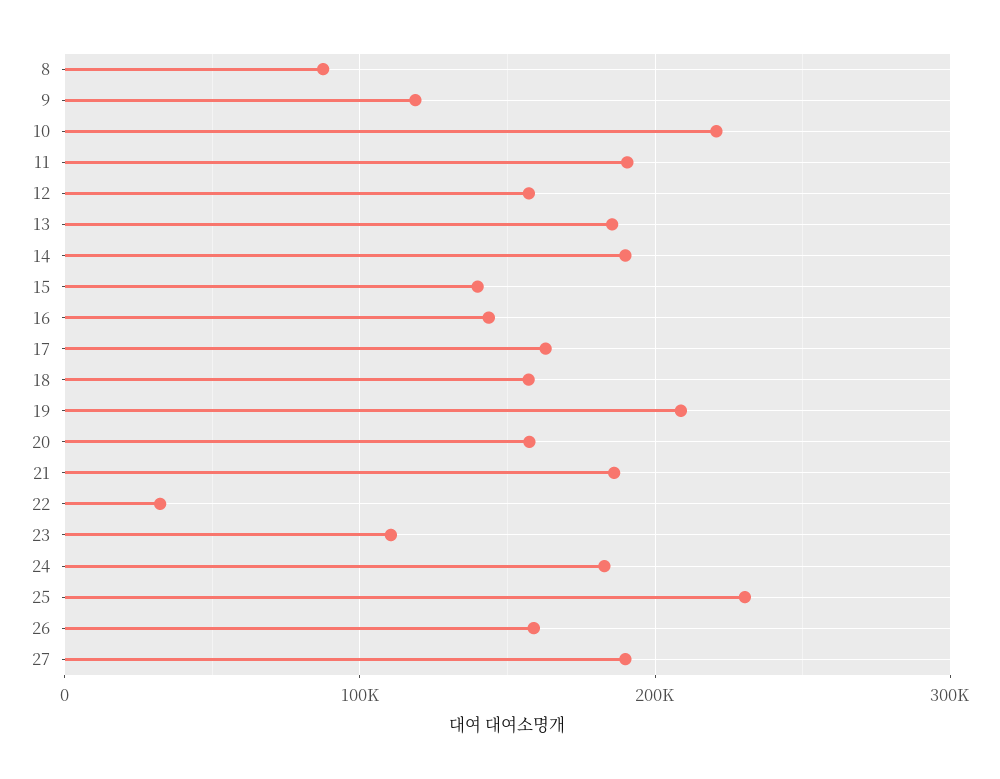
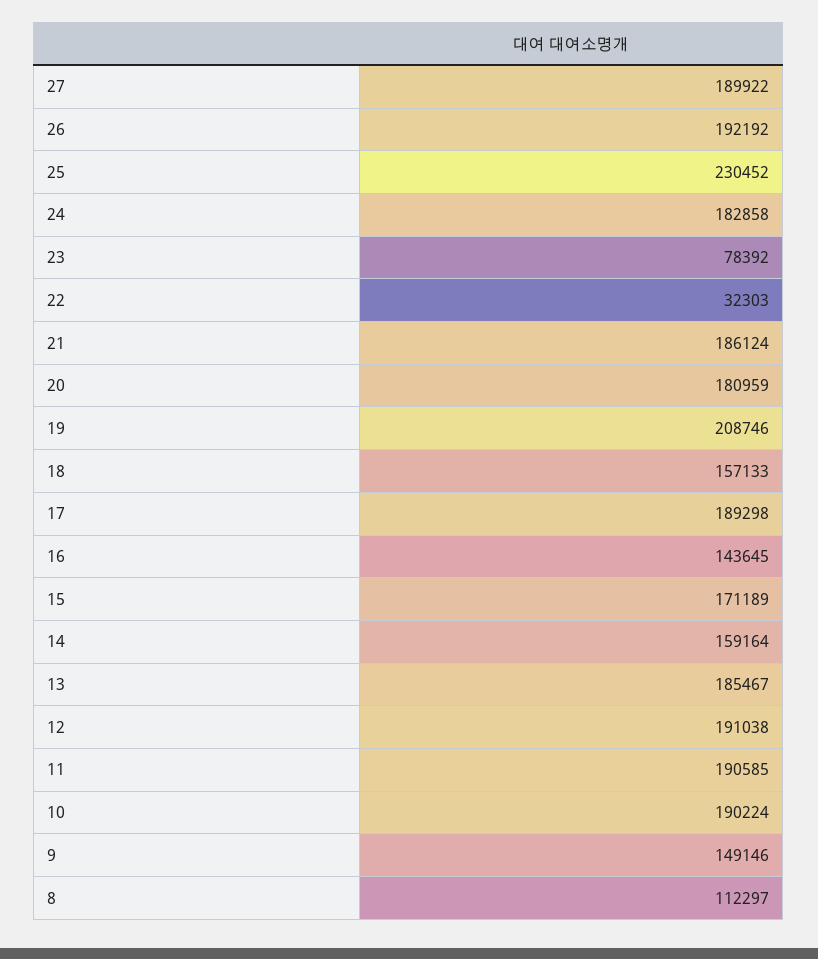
8: 90000 -> 112297
9: 120000 -> 149146
10: 220000 -> 190224
12: 160000 -> 191038
14: 190000 -> 159164
15: 140000 -> 171189
17: 160000 -> 189298
20: 160000 -> 180959
23: 110000 -> 78392
26: 160000 -> 192192

